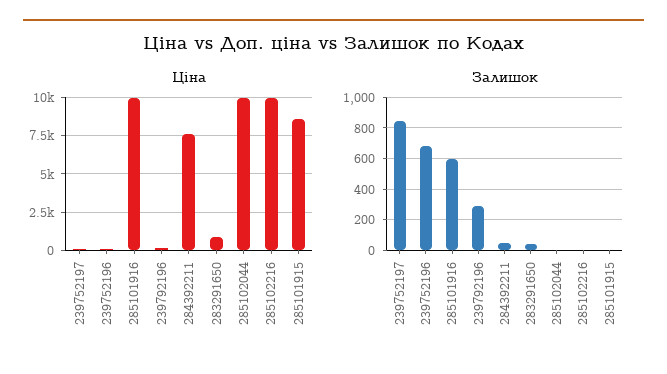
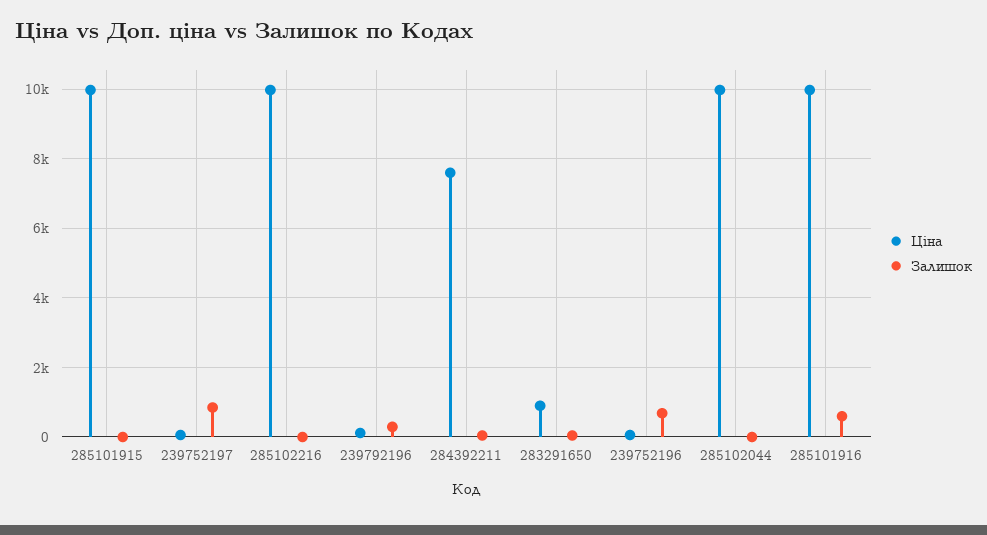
Ціна, 285101915: 8500 -> 10000

